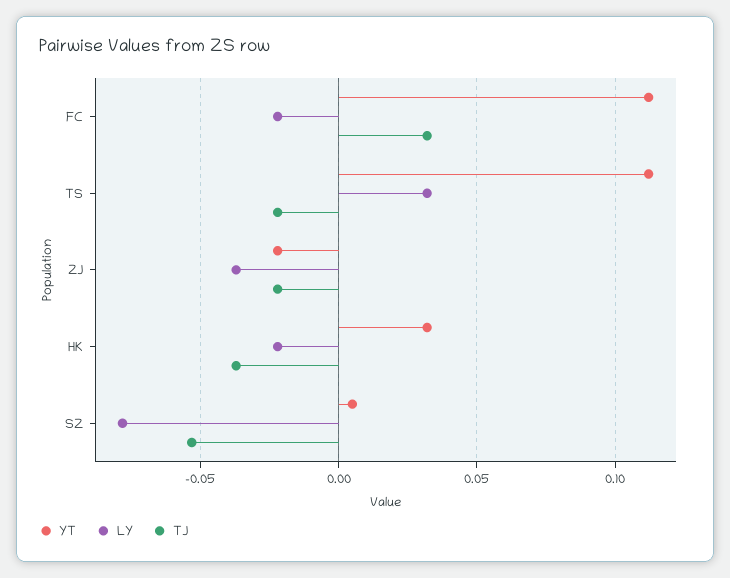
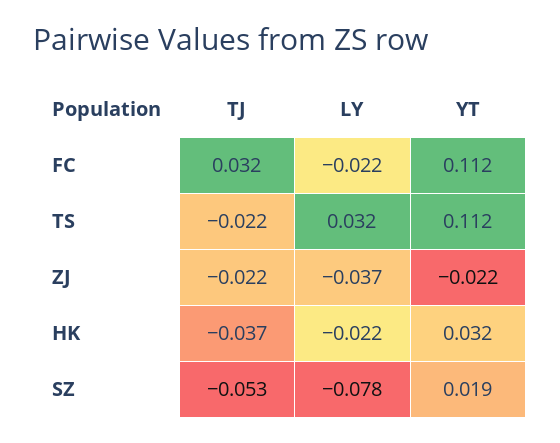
YT, SZ: 0.005 -> 0.019

